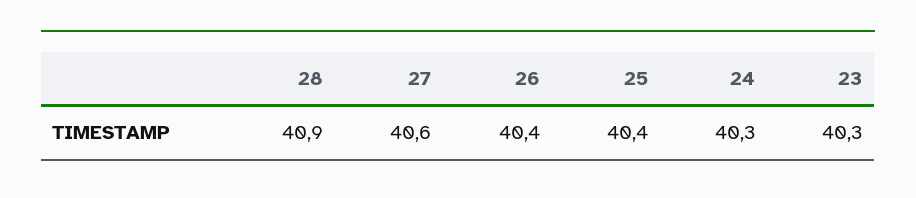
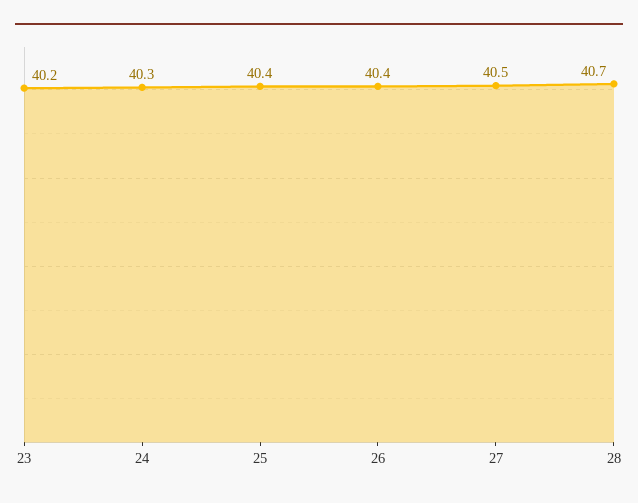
28: 40.9 -> 40.7
27: 40.6 -> 40.5
23: 40.3 -> 40.2

